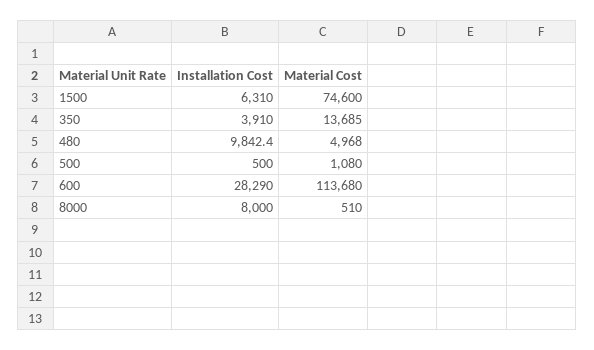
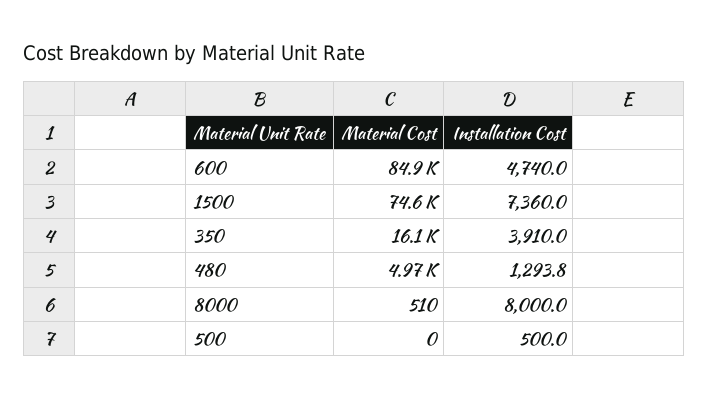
Installation Cost, 1500: 6310 -> 7360
Material Cost, 350: 13685 -> 16100
Installation Cost, 480: 9842.4 -> 1293.8
Material Cost, 500: 1080 -> 0
Installation Cost, 600: 28290 -> 4740
Material Cost, 600: 113680 -> 84900

